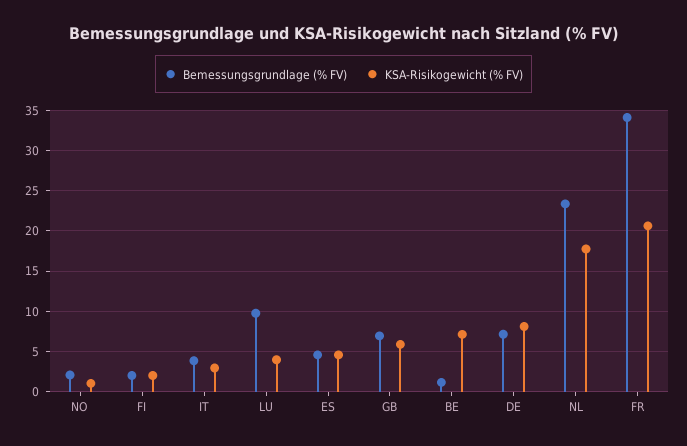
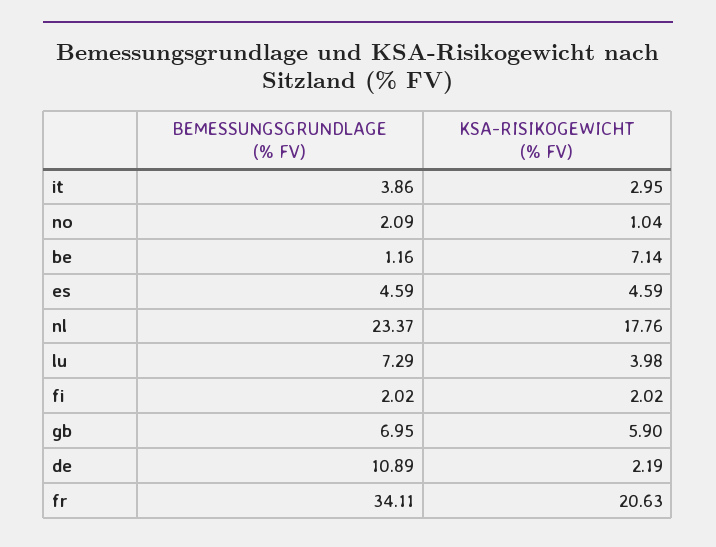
Bemessungsgrundlage (% FV), LU: 10 -> 7.29
Bemessungsgrundlage (% FV), DE: 7 -> 10.89
KSA-Risikogewicht (% FV), DE: 8 -> 2.19

